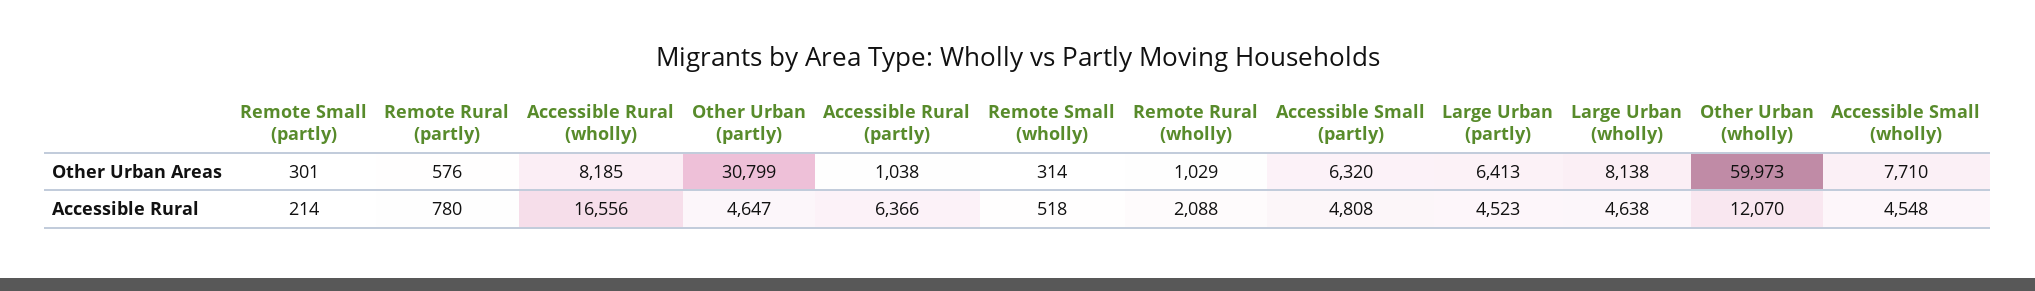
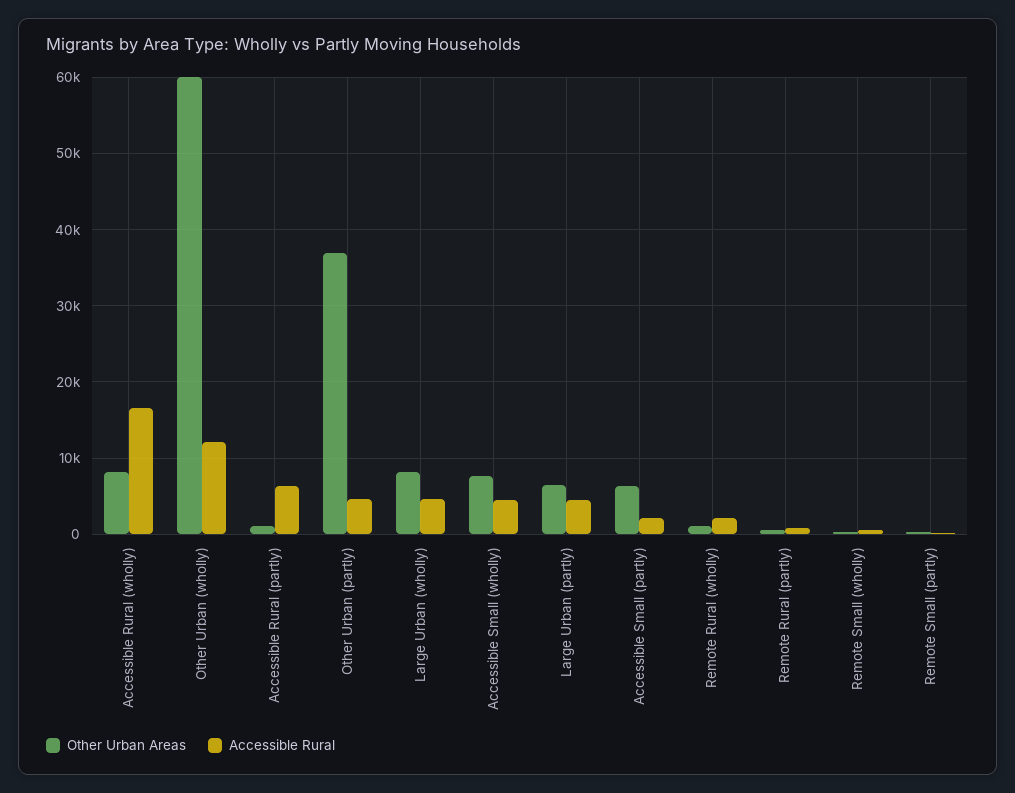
Other Urban Areas, Other Urban (partly): 30799 -> 37000
Accessible Rural, Accessible Small (partly): 4808 -> 2000

